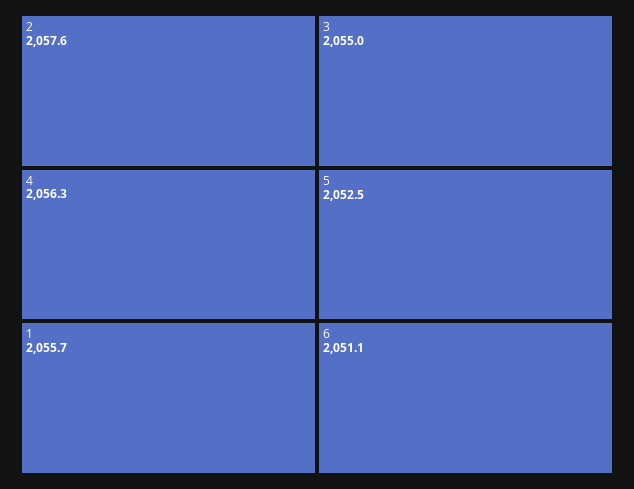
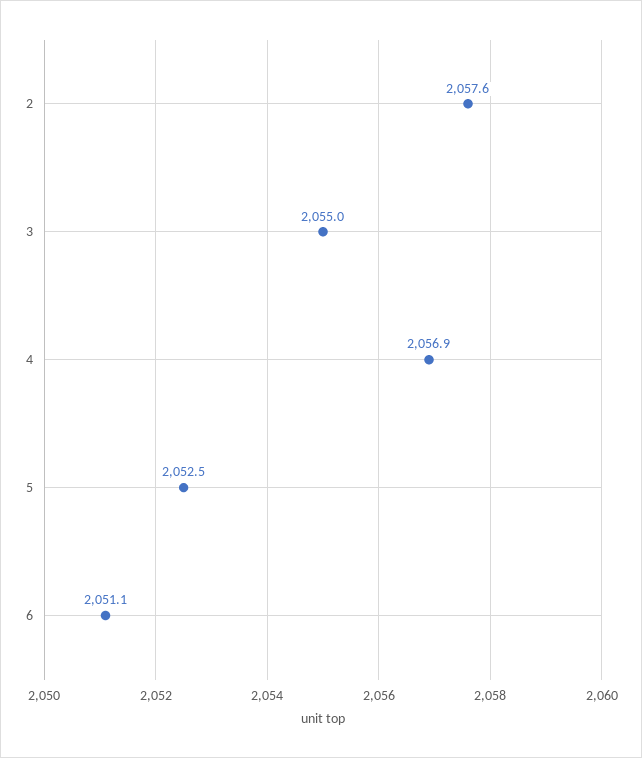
4: 2056.3 -> 2056.9
1: 2055.7 -> none

